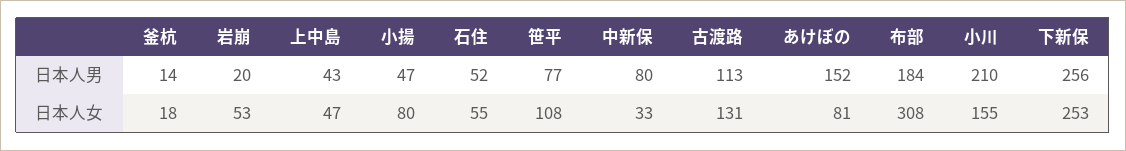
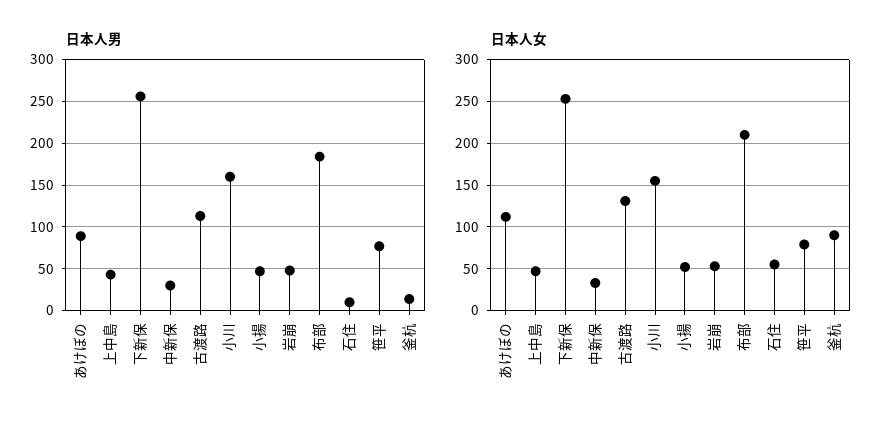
日本人男, 岩崩: 20 -> 50
日本人男, 石住: 52 -> 10
日本人男, 中新保: 80 -> 30
日本人男, あけぼの: 152 -> 90
日本人男, 小川: 210 -> 160
日本人女, 釜杭: 18 -> 90
日本人女, 小揚: 80 -> 50
日本人女, 笹平: 108 -> 80
日本人女, あけぼの: 81 -> 110
日本人女, 布部: 308 -> 210

